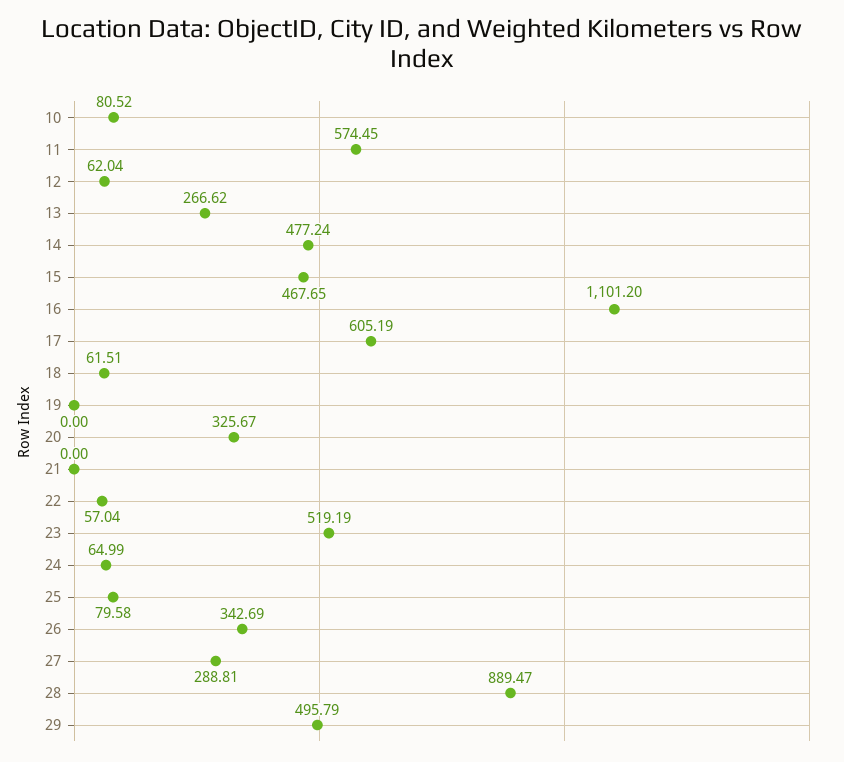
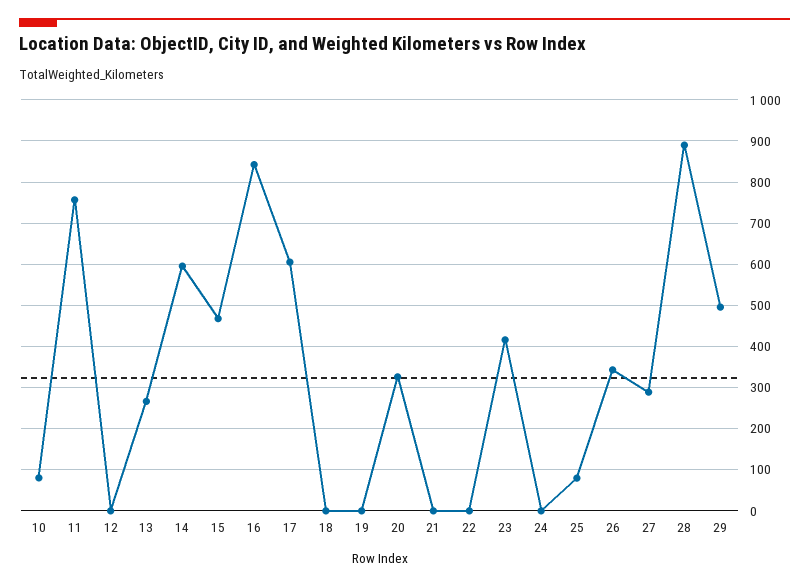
11: 574.45 -> 760
12: 62.04 -> 0
14: 477.24 -> 600
16: 1101.2 -> 840
18: 61.51 -> 0
22: 57.04 -> 0
23: 519.19 -> 420
24: 64.99 -> 0

